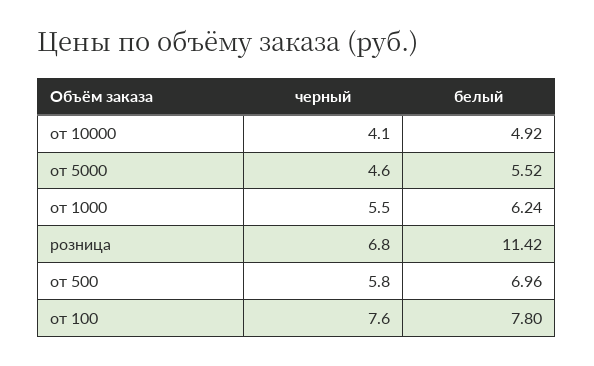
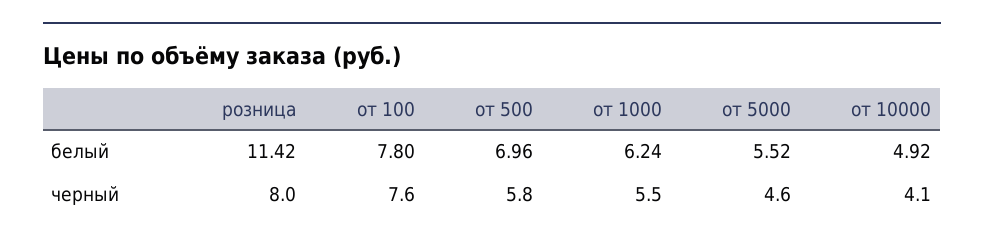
черный, розница: 6.8 -> 8

